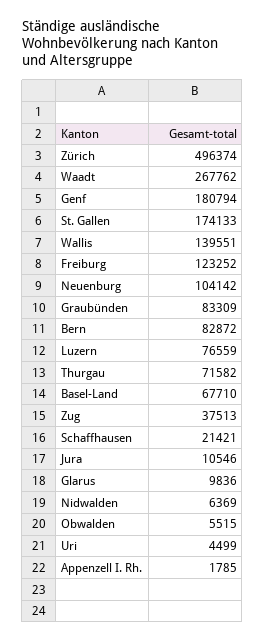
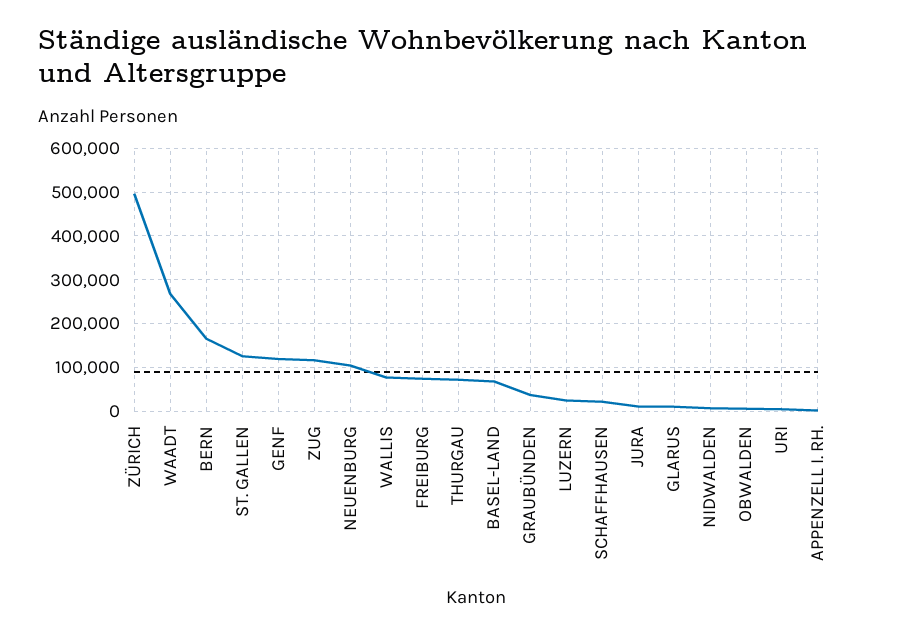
Genf: 180794 -> 120000
St. Gallen: 174133 -> 120000
Wallis: 139551 -> 80000
Freiburg: 123252 -> 80000
Graubünden: 83309 -> 40000
Bern: 82872 -> 160000
Luzern: 76559 -> 20000
Zug: 37513 -> 120000

